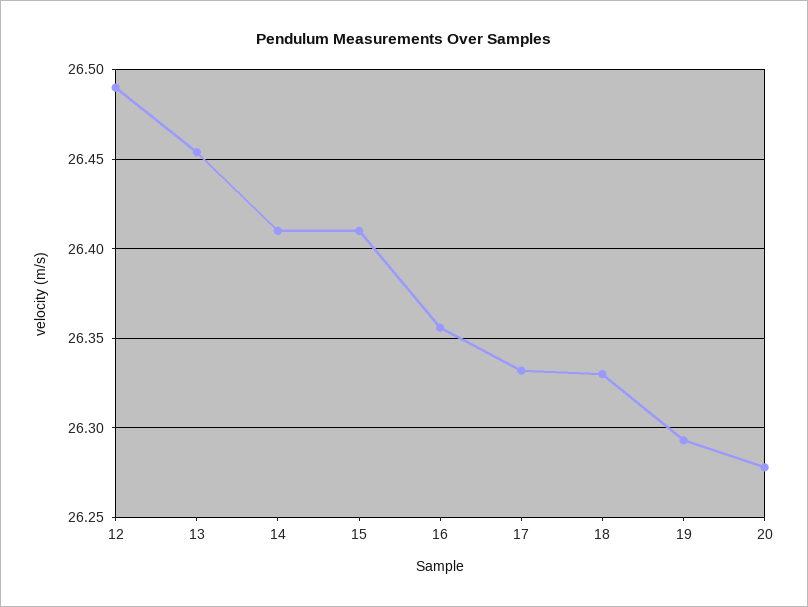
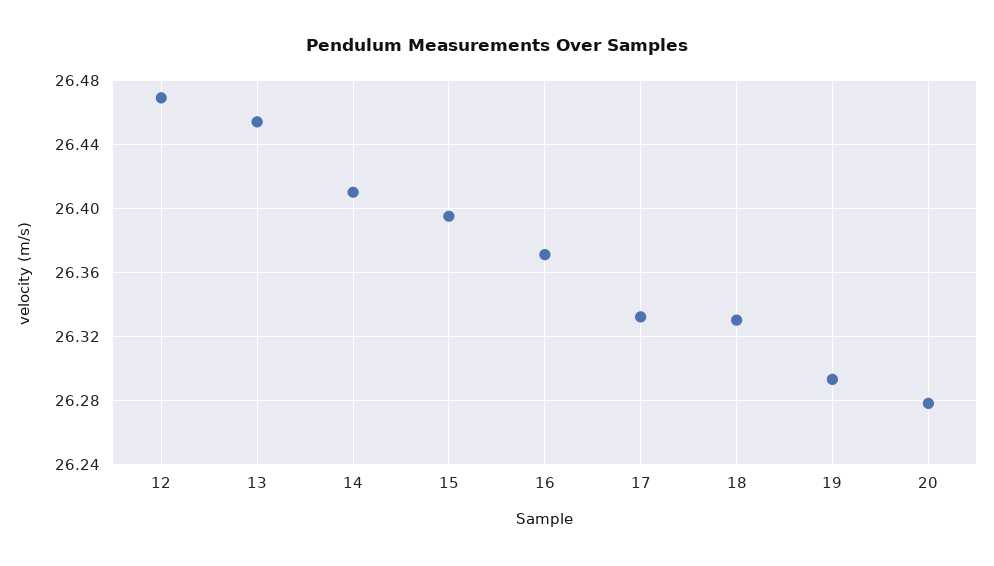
12: 26.49 -> 26.47
15: 26.41 -> 26.395
16: 26.355 -> 26.37

